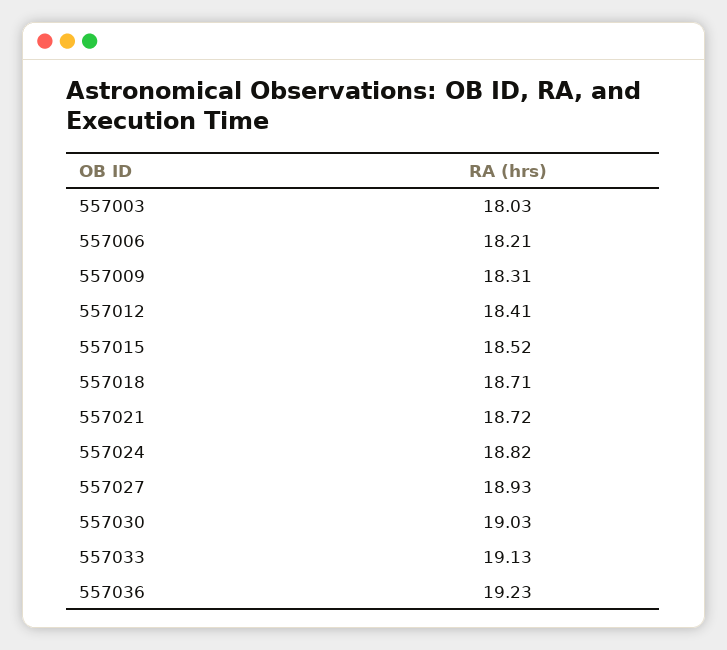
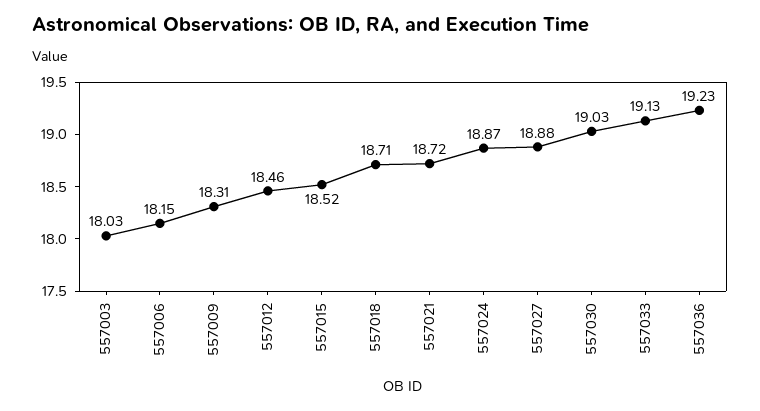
557006: 18.21 -> 18.15
557012: 18.41 -> 18.46
557024: 18.82 -> 18.87
557027: 18.93 -> 18.88

